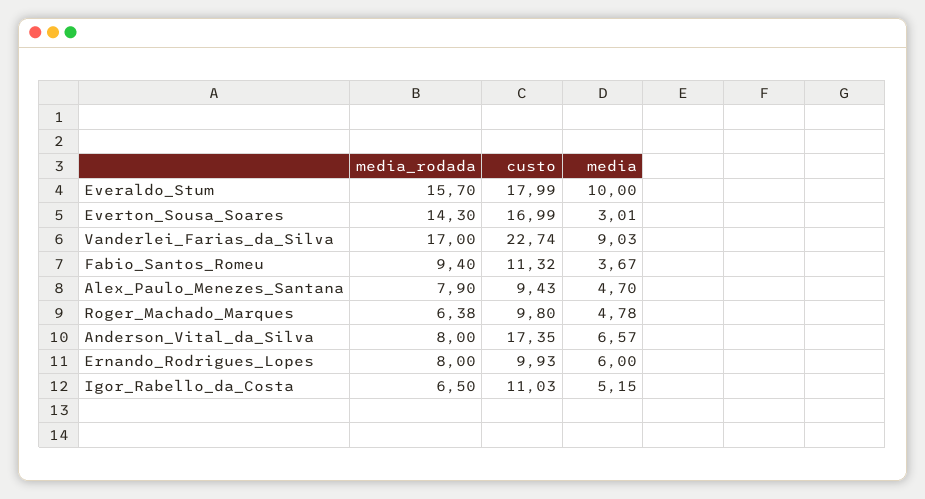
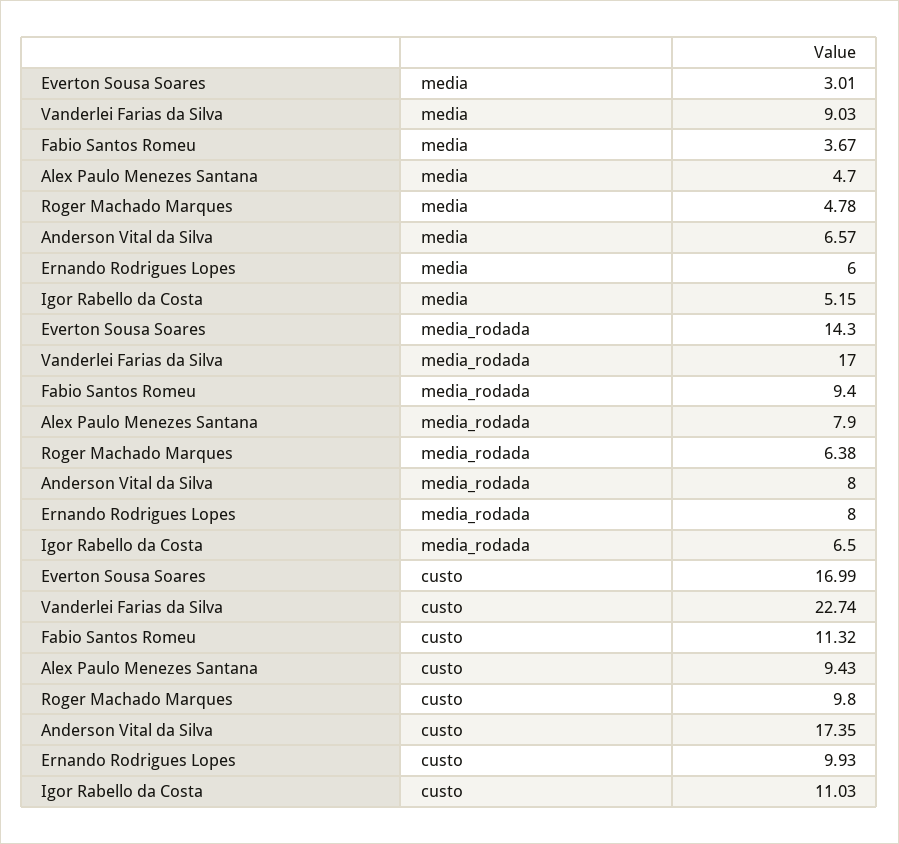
media_rodada, Everaldo_Stum: 15.7 -> none
custo, Everaldo_Stum: 17.99 -> none
media, Everaldo_Stum: 10 -> none

